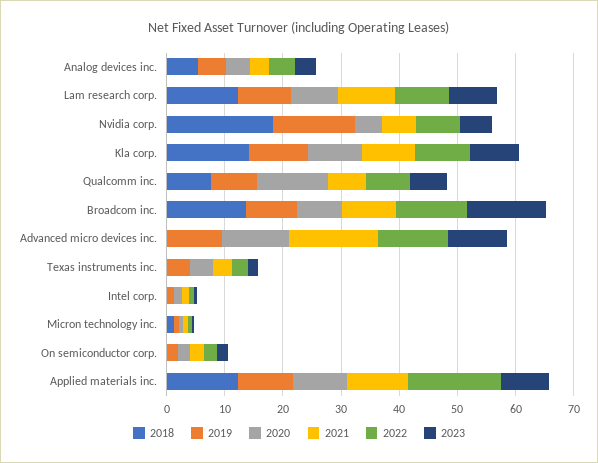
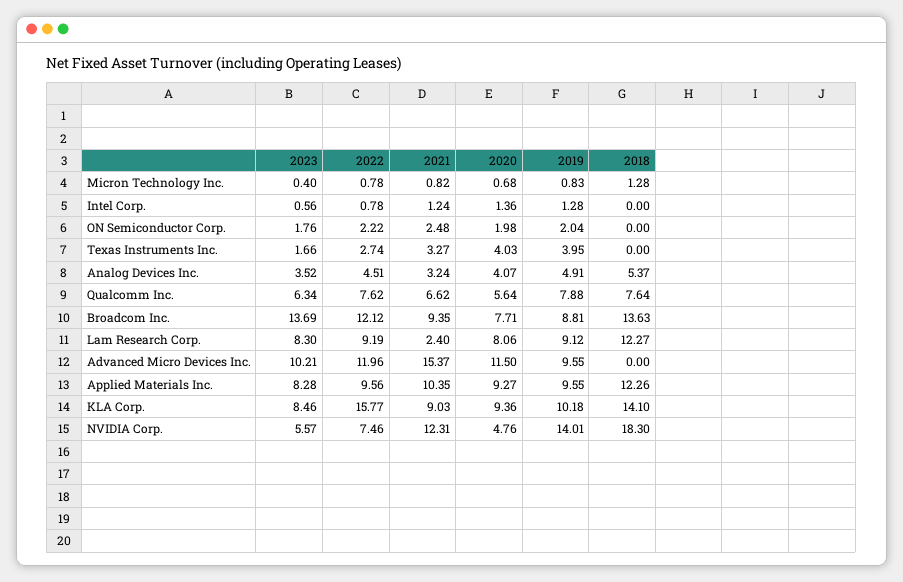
2021, Lam research corp.: 10 -> 2.4
2021, Nvidia corp.: 6 -> 12.31
2022, Kla corp.: 10 -> 15.77
2020, Qualcomm inc.: 12 -> 5.64
2022, Applied materials inc.: 16 -> 9.56

